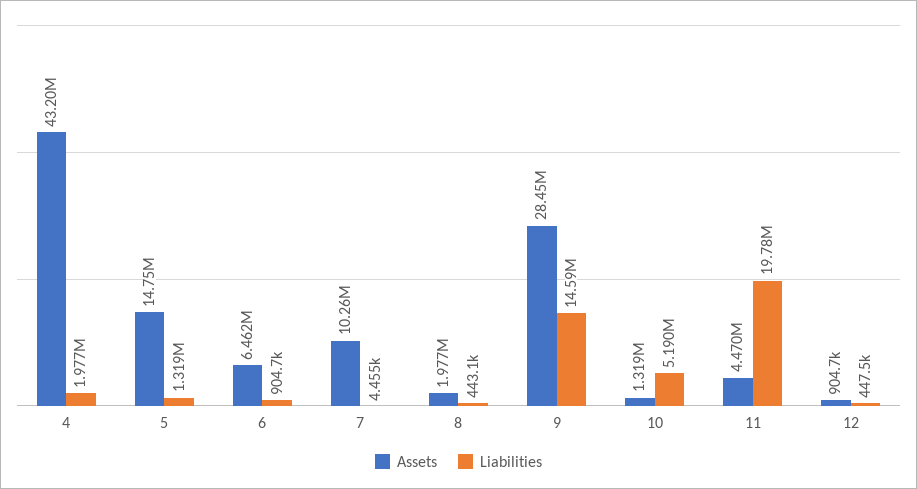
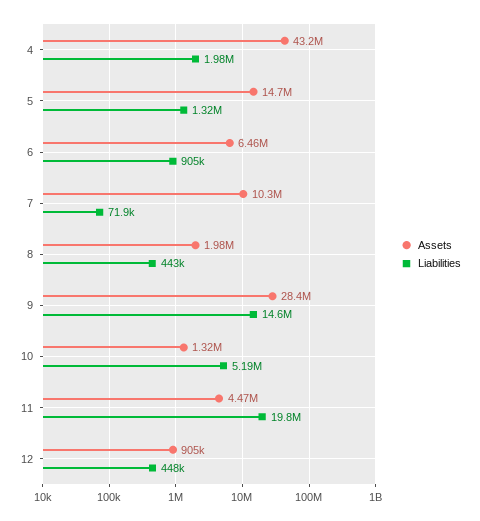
Liabilities, 7: 4455 -> 71900

